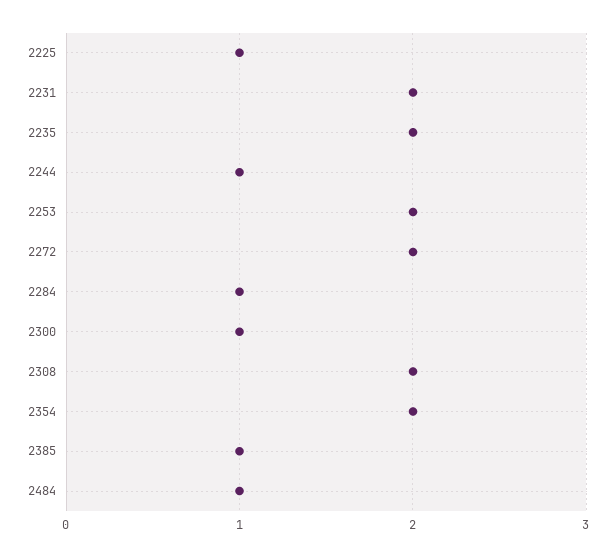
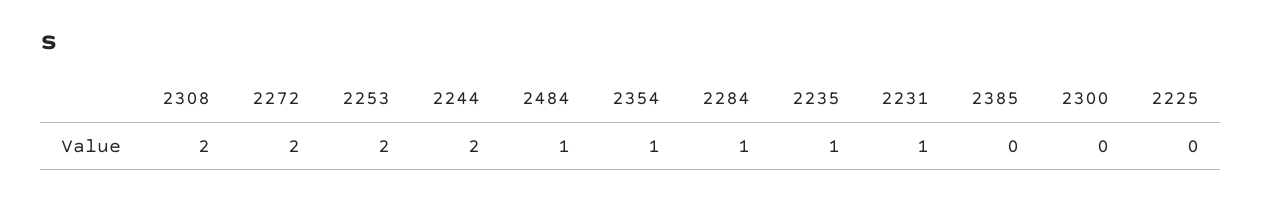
2225: 1 -> 0
2231: 2 -> 1
2235: 2 -> 1
2244: 1 -> 2
2300: 1 -> 0
2354: 2 -> 1
2385: 1 -> 0

